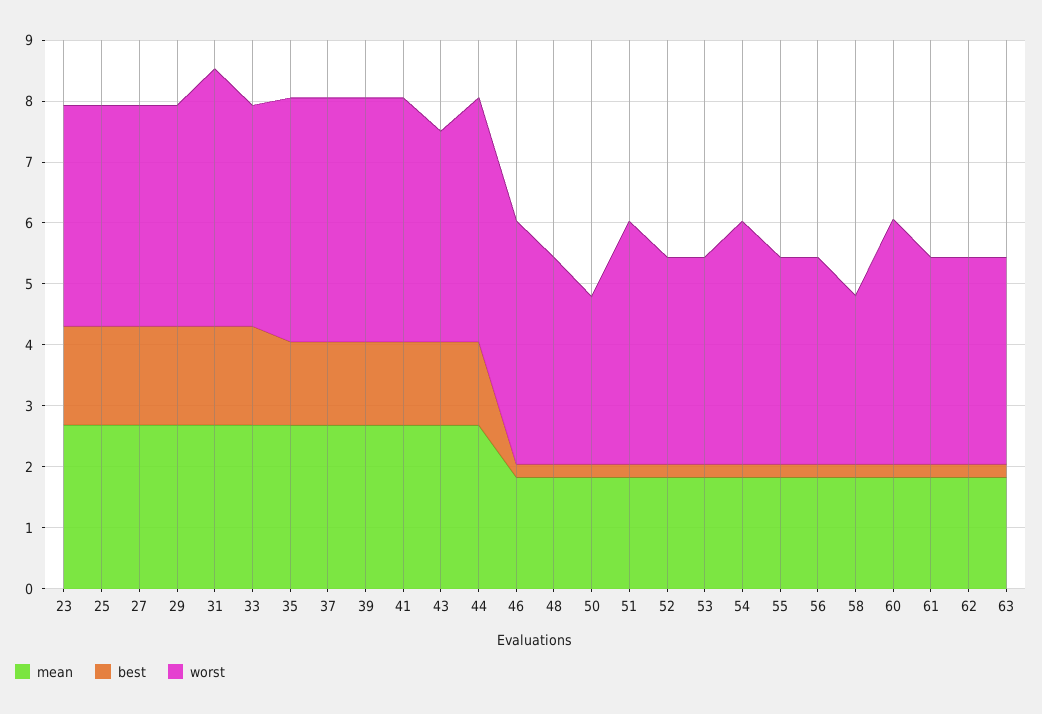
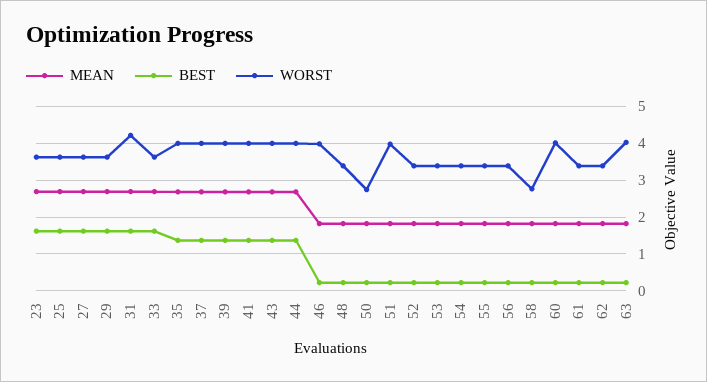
worst, 43: 3.4 -> 4
worst, 54: 4 -> 3.4
worst, 63: 3.4 -> 4

